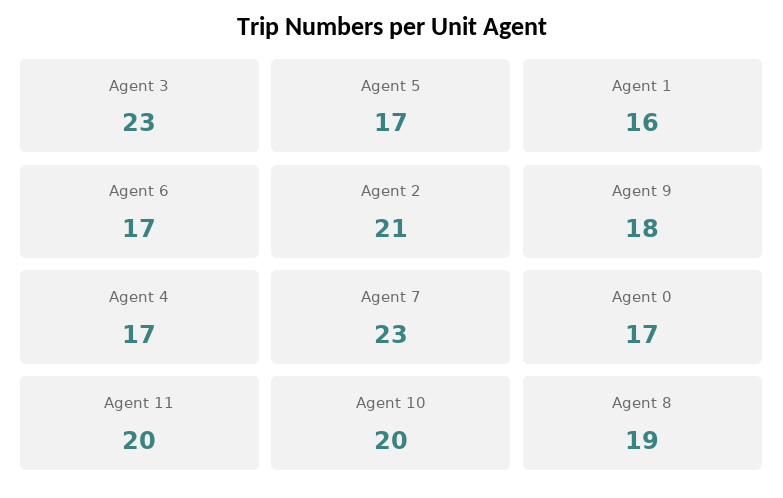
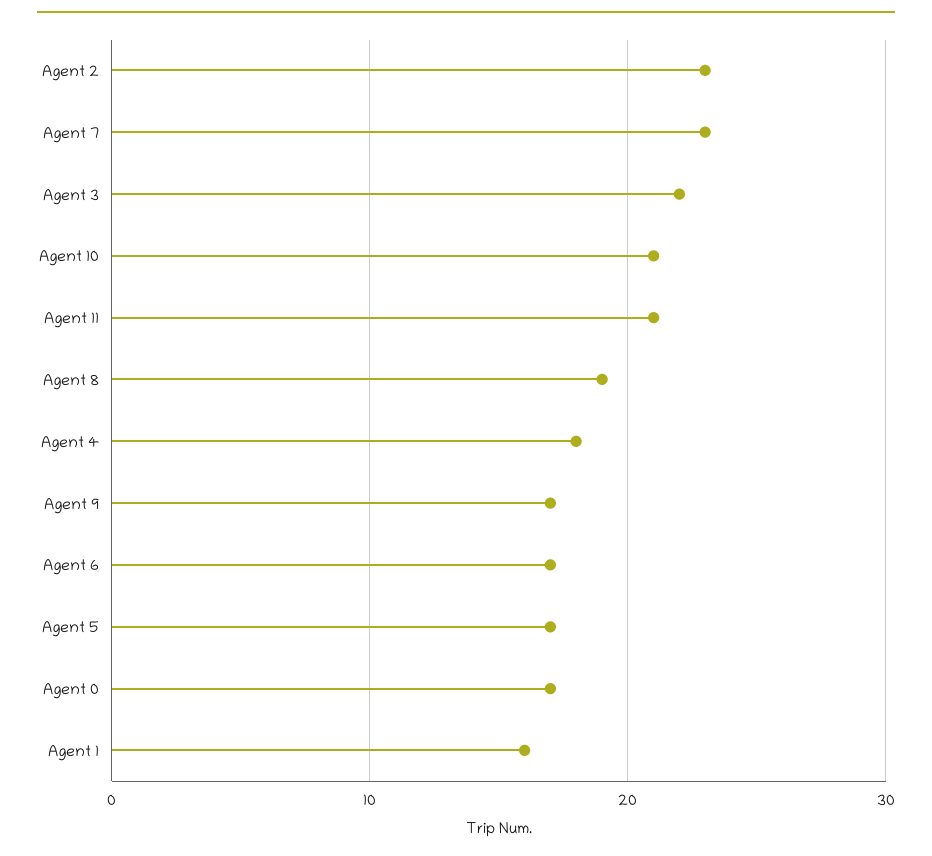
Agent 3: 23 -> 22
Agent 2: 21 -> 23
Agent 9: 18 -> 17
Agent 4: 17 -> 18
Agent 11: 20 -> 21
Agent 10: 20 -> 21

